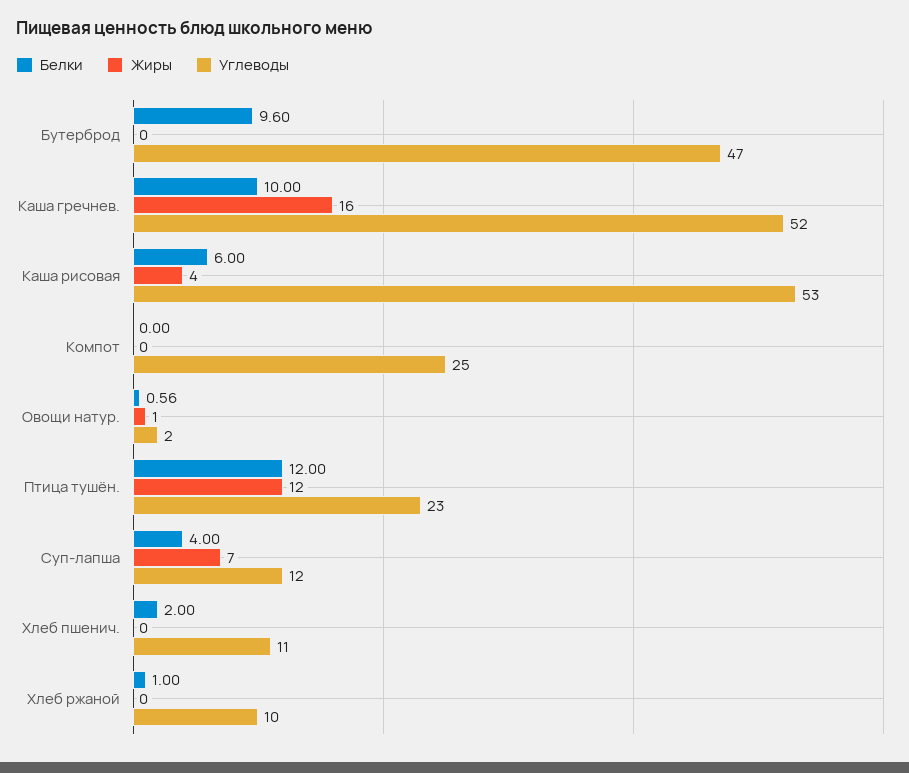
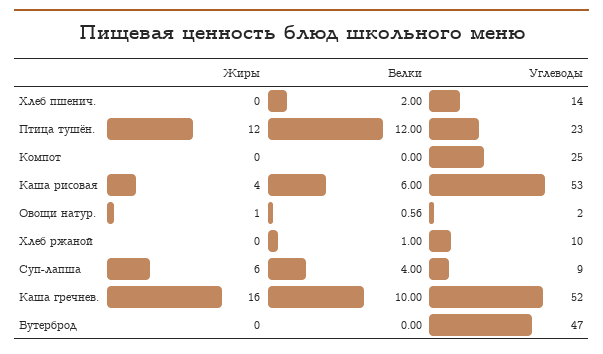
Белки, Бутерброд: 9.6 -> 0
Жиры, Суп-лапша: 7 -> 6
Углеводы, Суп-лапша: 12 -> 9
Углеводы, Хлеб пшенич.: 11 -> 14

